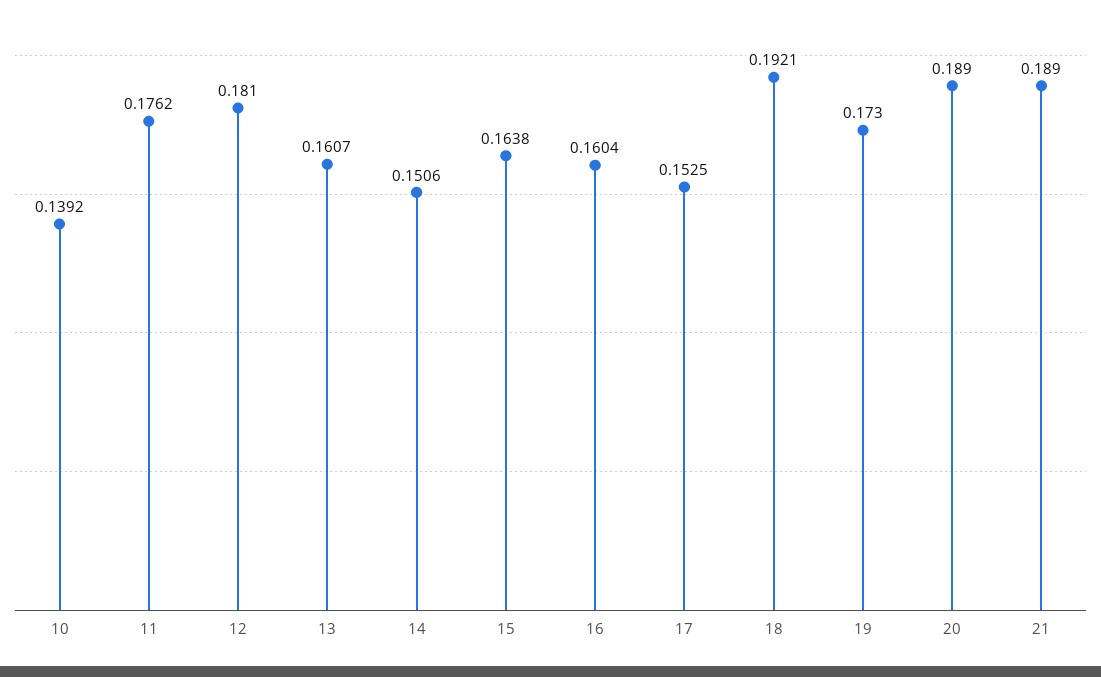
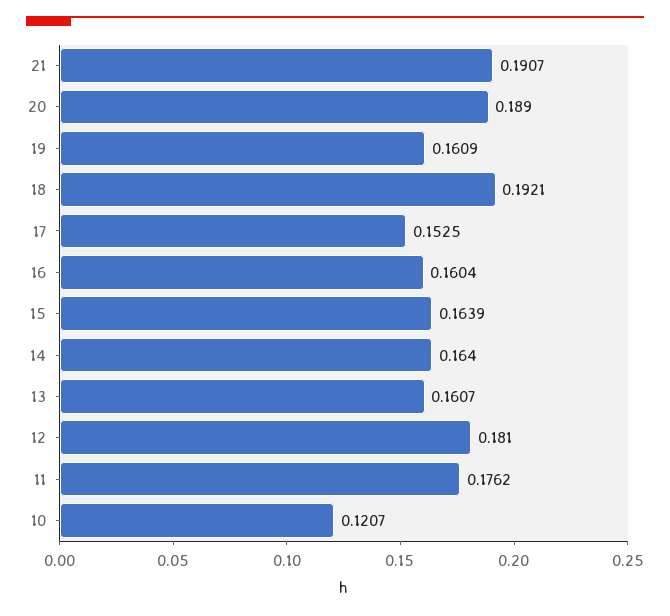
10: 0.1392 -> 0.1207
14: 0.1506 -> 0.164
15: 0.1638 -> 0.1639
19: 0.173 -> 0.1609
21: 0.189 -> 0.1907

